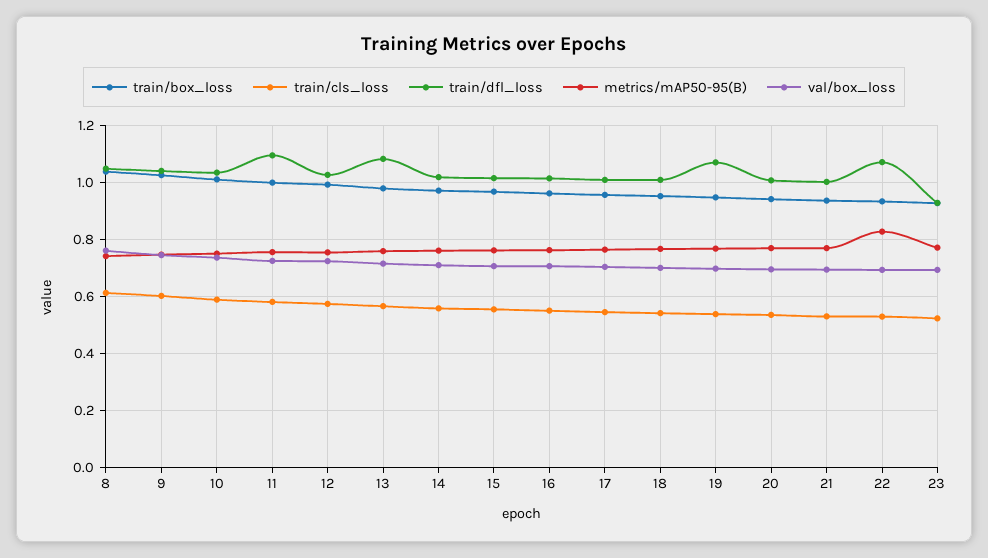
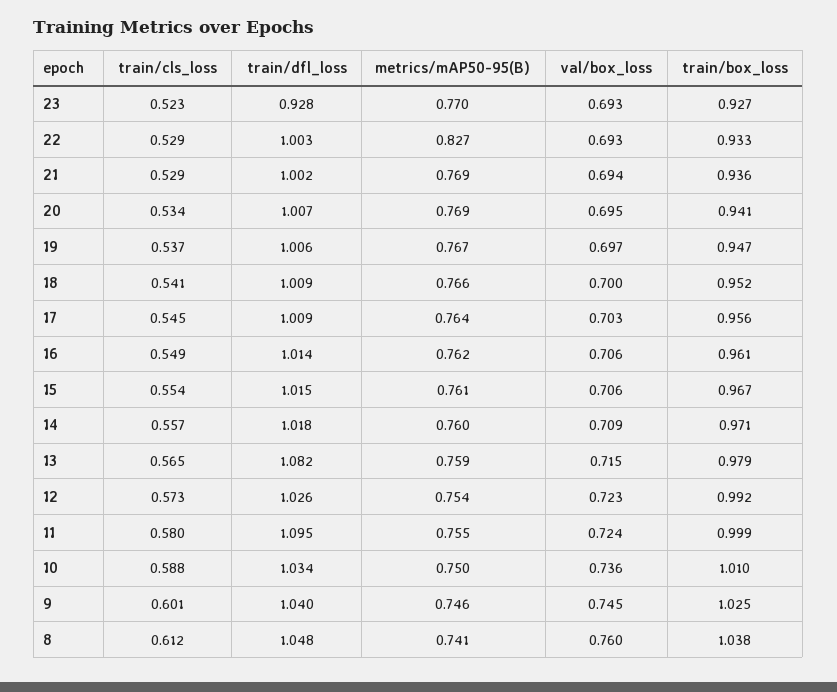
train/dfl_loss, 19: 1.075 -> 1.006
train/dfl_loss, 22: 1.075 -> 1.003

